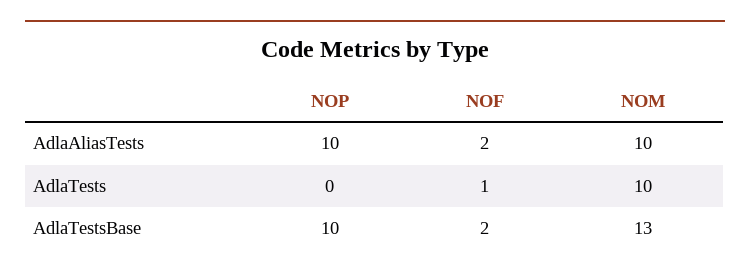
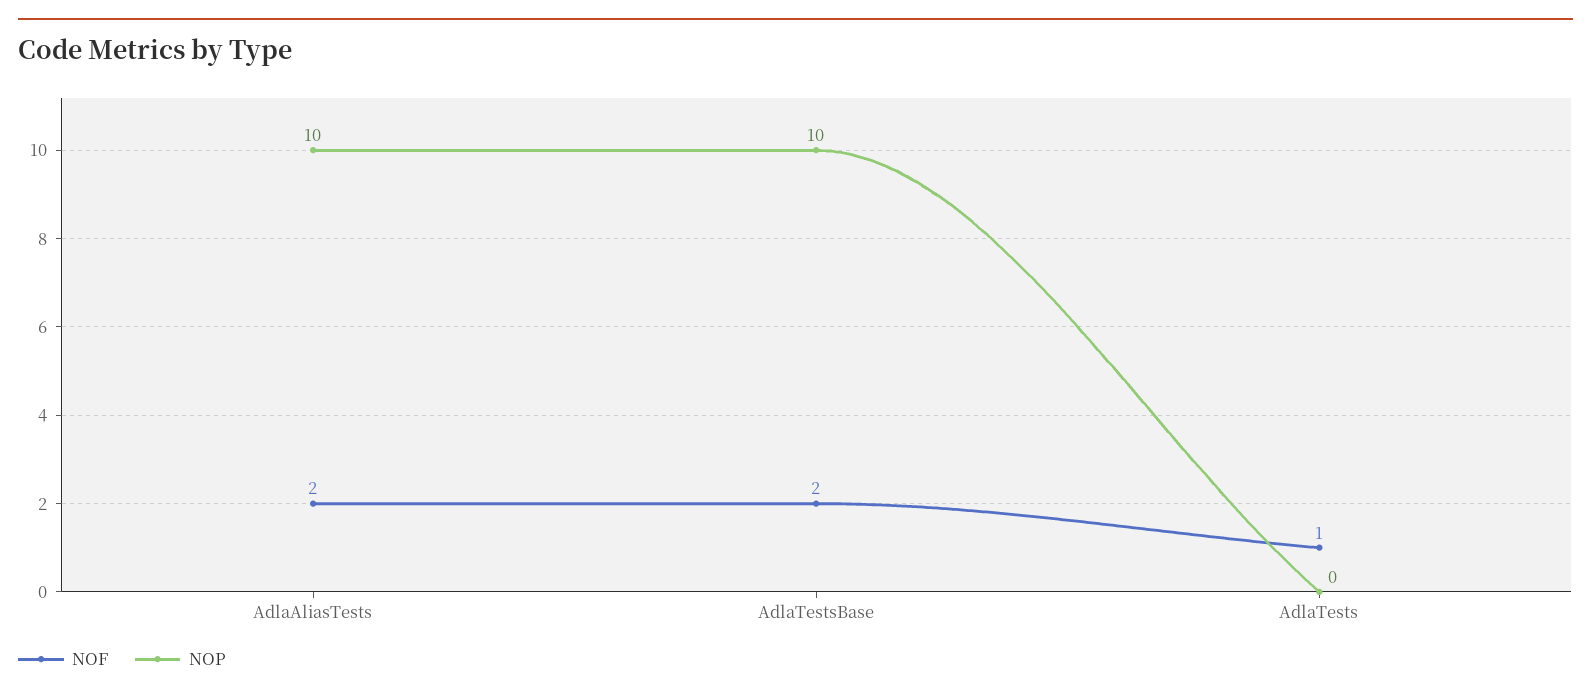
NOM, AdlaAliasTests: 10 -> none
NOM, AdlaTests: 10 -> none
NOM, AdlaTestsBase: 13 -> none

